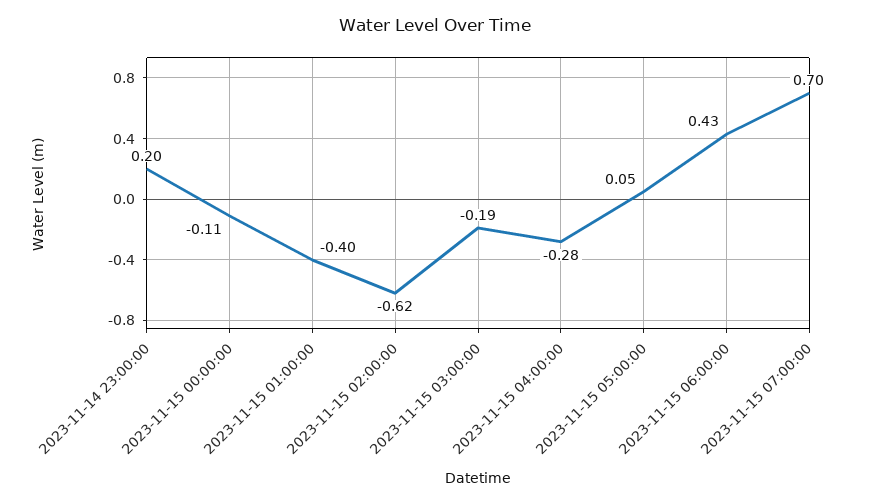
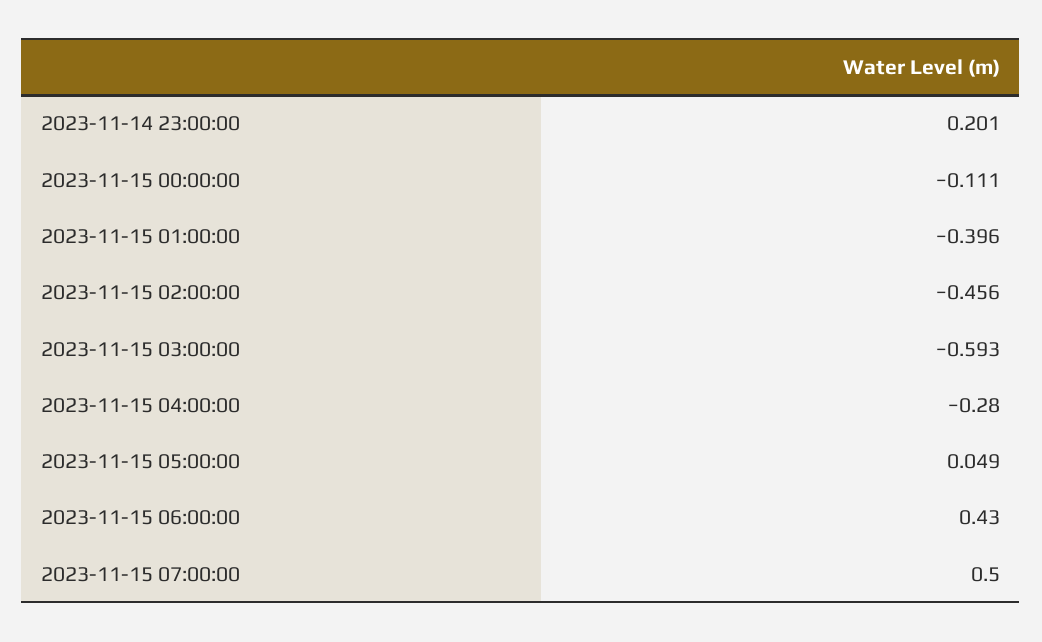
2023-11-15 02:00:00: -0.62 -> -0.456
2023-11-15 03:00:00: -0.19 -> -0.593
2023-11-15 07:00:00: 0.7 -> 0.5

